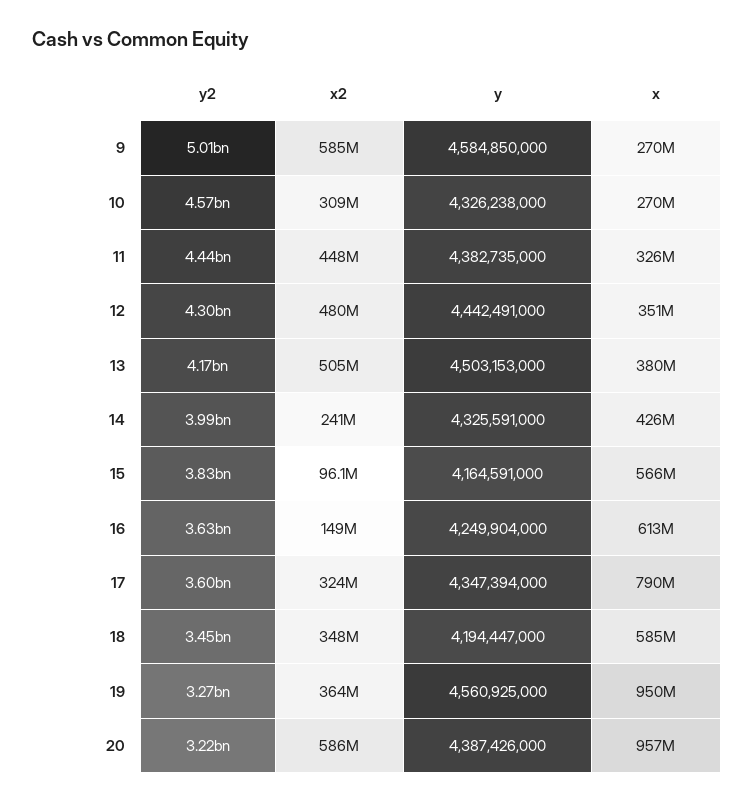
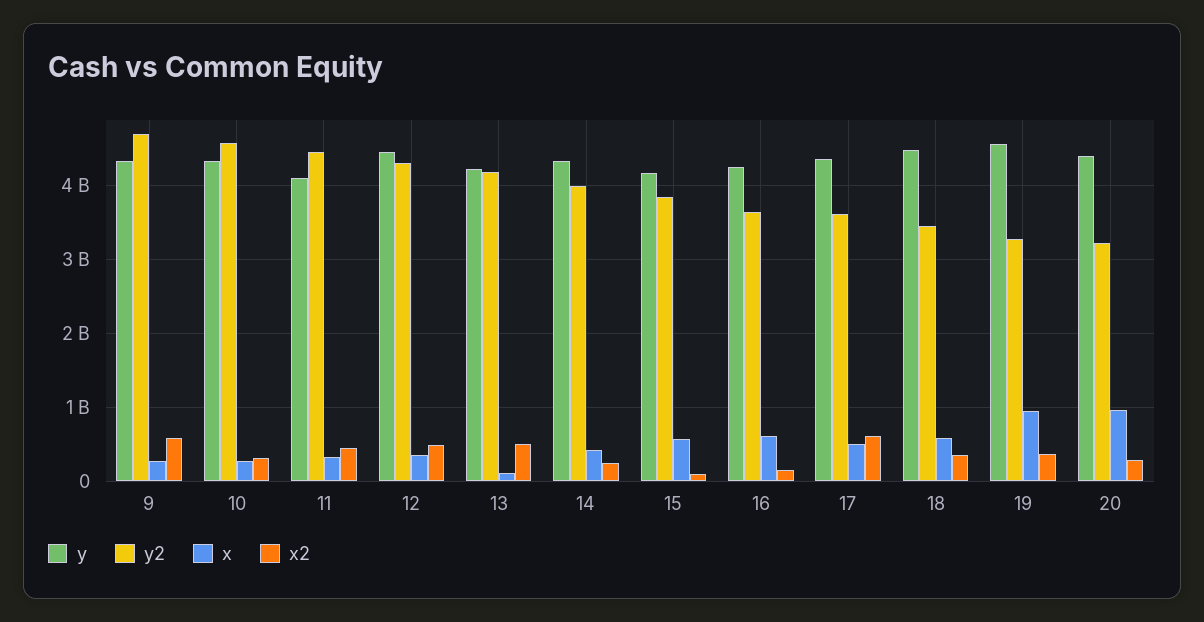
y2, 9: 5010000000 -> 4700000000
y, 9: 4584850000 -> 4300000000
y, 11: 4382735000 -> 4100000000
y, 13: 4503153000 -> 4200000000
x, 13: 380000000 -> 100000000
x2, 17: 324000000 -> 600000000
x, 17: 790000000 -> 500000000
y, 18: 4194447000 -> 4500000000
x2, 20: 586000000 -> 300000000

